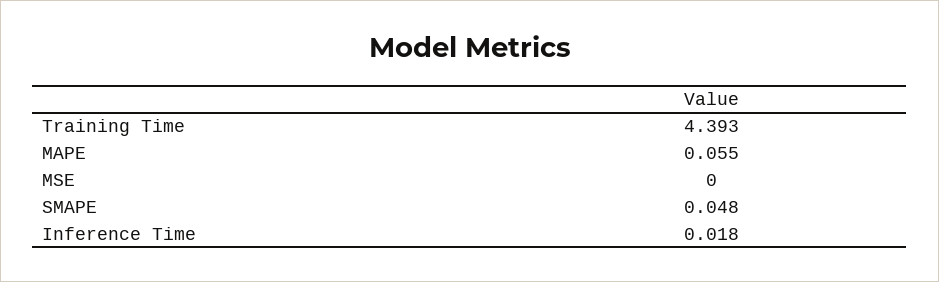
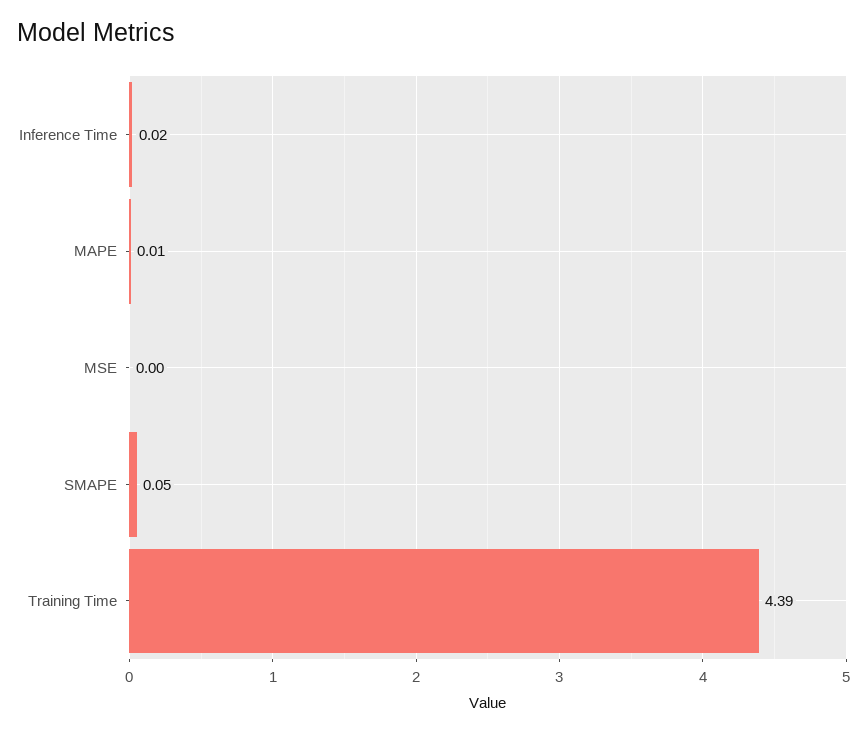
MAPE: 0.055 -> 0.01

